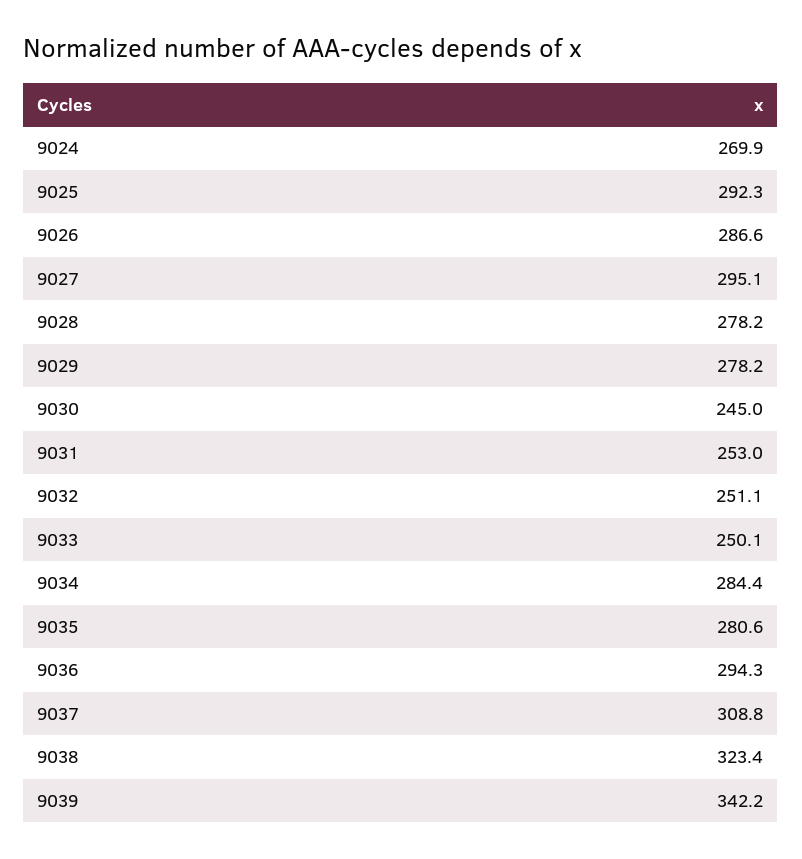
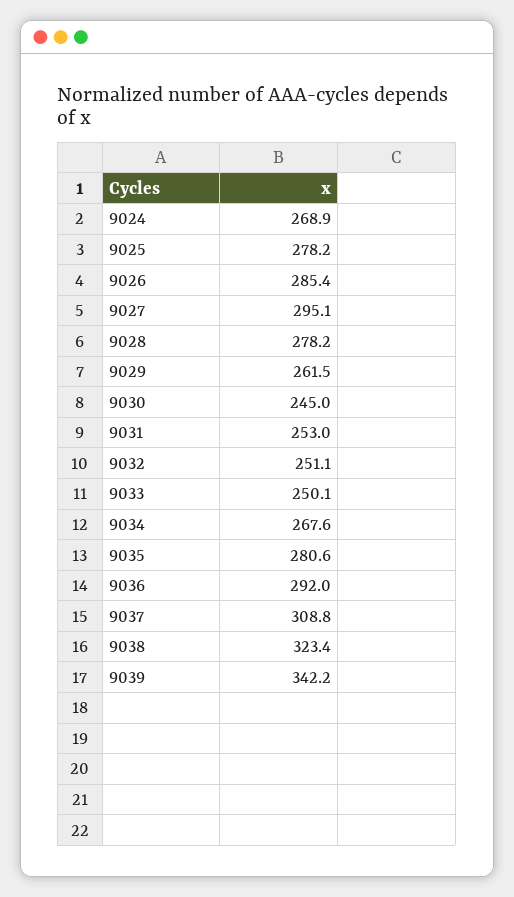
9024: 269.9 -> 268.9
9025: 292.3 -> 278.2
9026: 286.6 -> 285.4
9029: 278.2 -> 261.5
9034: 284.4 -> 267.6
9036: 294.3 -> 292

